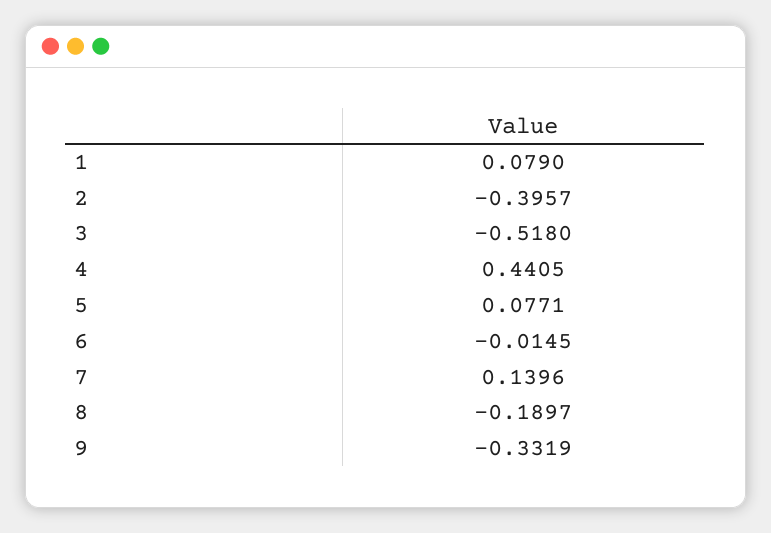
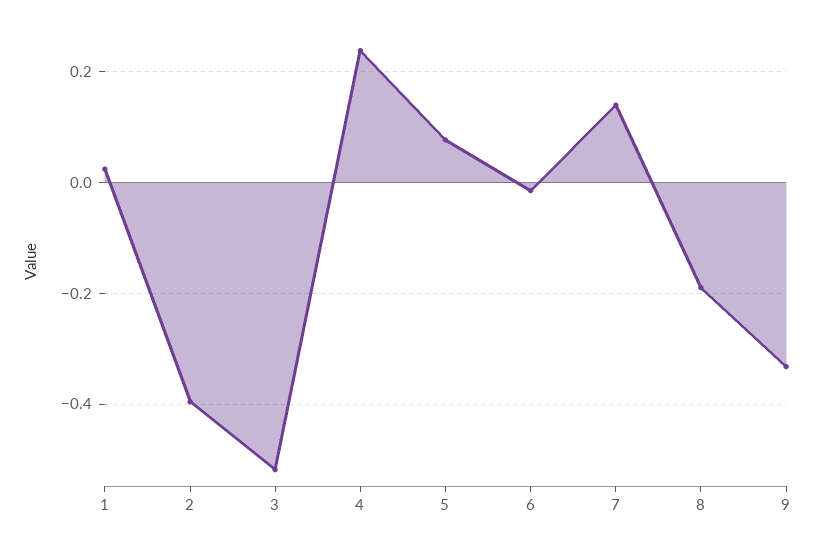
1: 0.079 -> 0.02
4: 0.4405 -> 0.24

